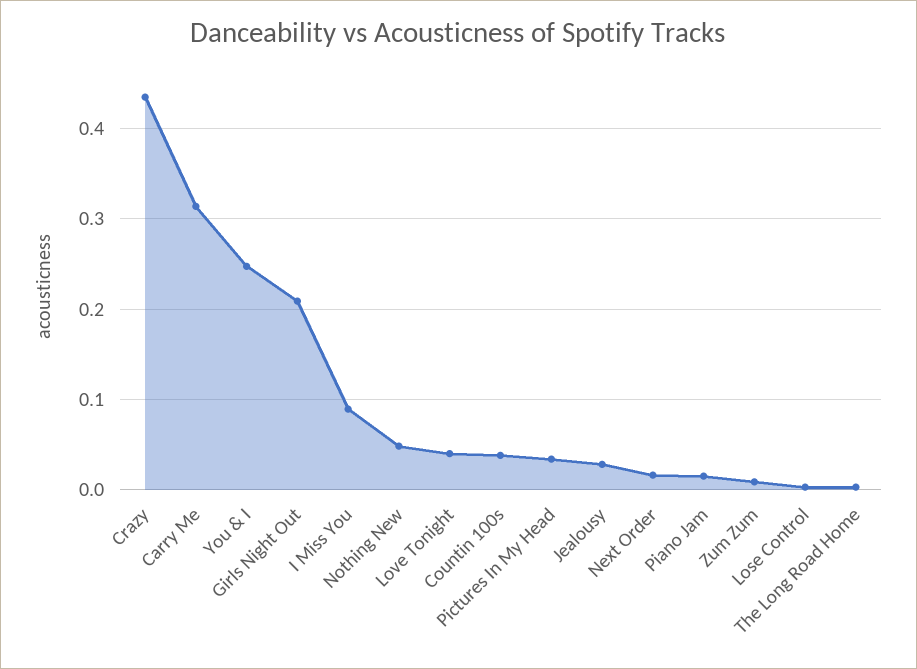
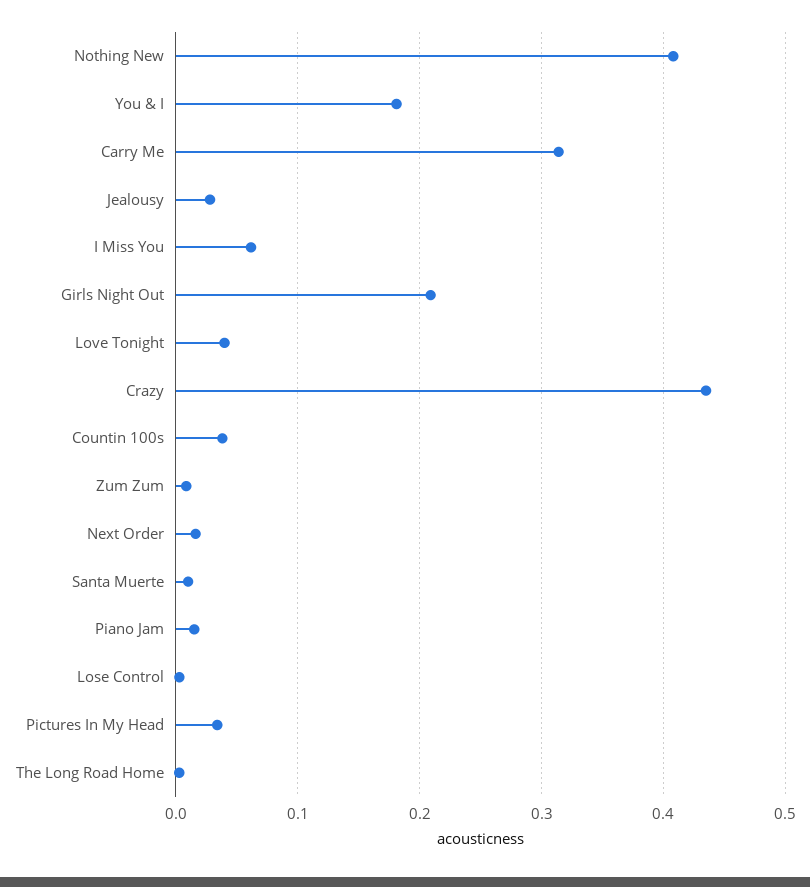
You & I: 0.25 -> 0.18
I Miss You: 0.09 -> 0.06
Nothing New: 0.05 -> 0.41
Santa Muerte: none -> 0.01

